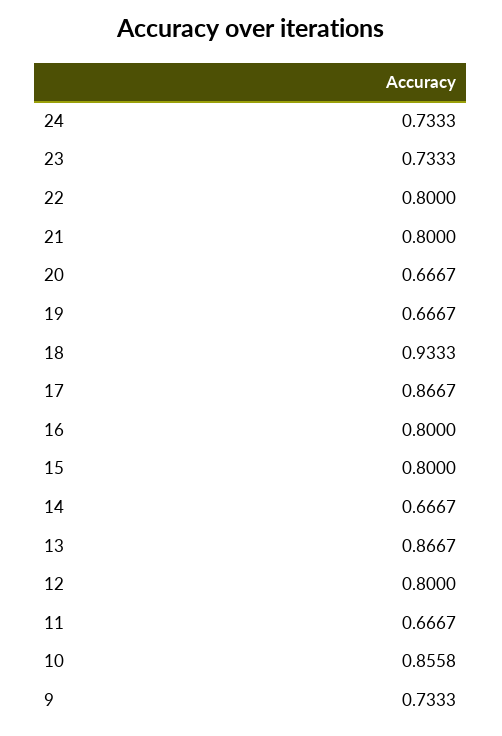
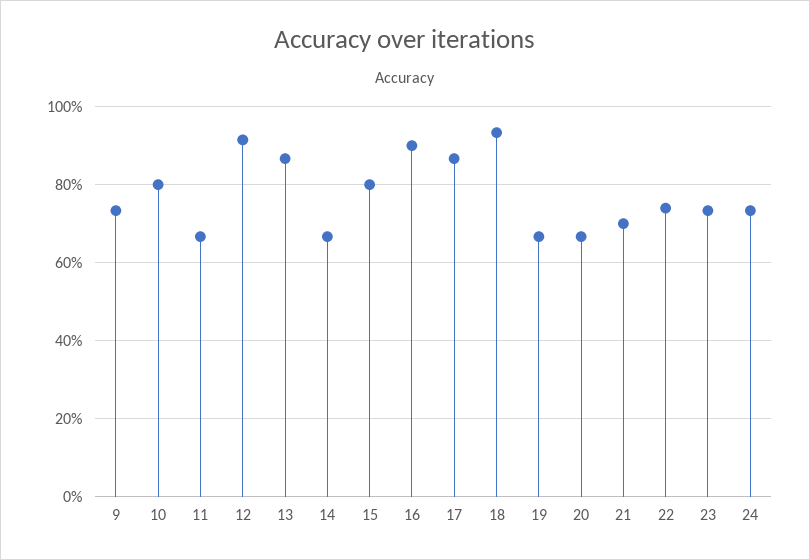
22: 0.8 -> 0.74
21: 0.8 -> 0.7
16: 0.8 -> 0.9
12: 0.8 -> 0.92
10: 0.8558 -> 0.8

